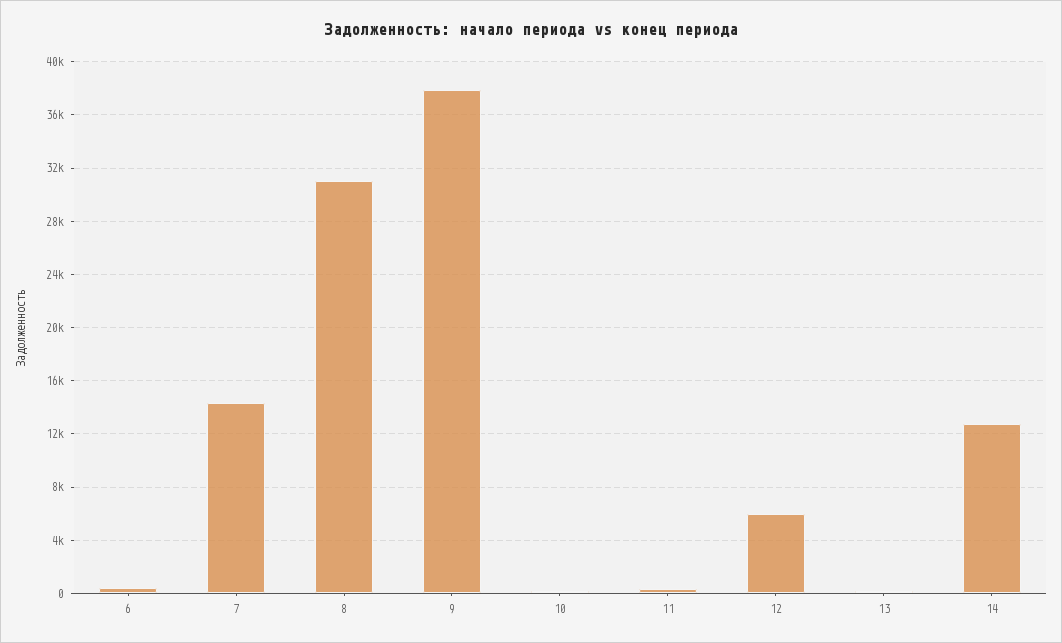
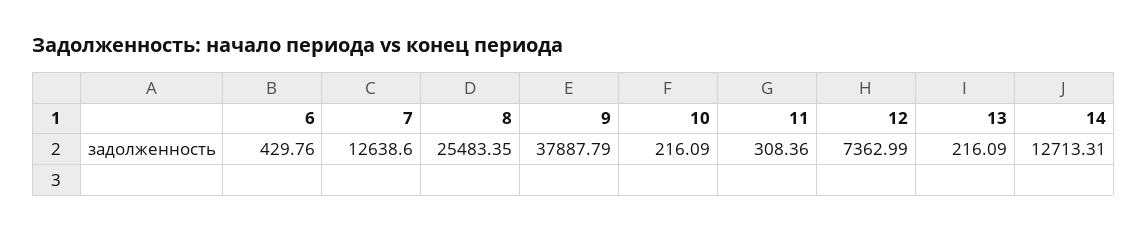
7: 14500 -> 12638.6
8: 31000 -> 25483.35
12: 6000 -> 7362.99

